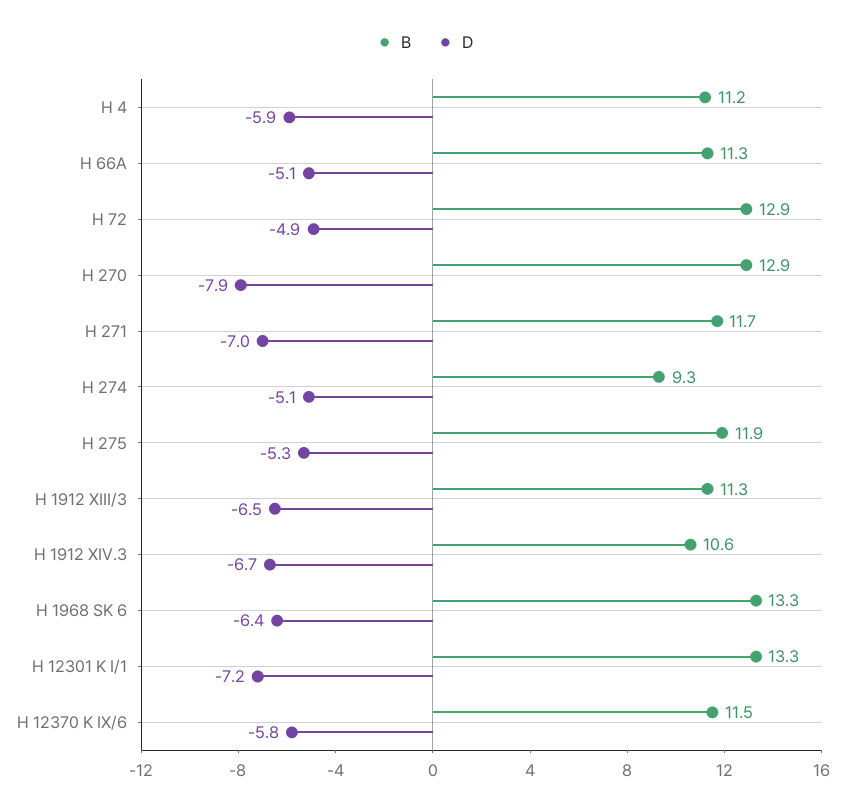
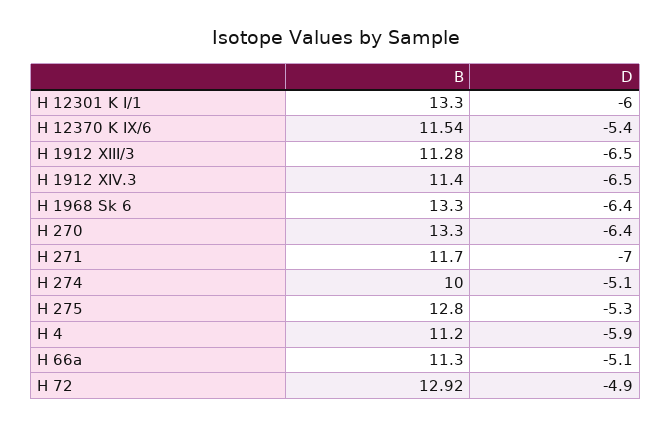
B, H 270: 12.9 -> 13.3
D, H 270: -7.9 -> -6.4
B, H 274: 9.3 -> 10
B, H 275: 11.9 -> 12.8
B, H 1912 XIV.3: 10.6 -> 11.4
D, H 1912 XIV.3: -6.7 -> -6.5
D, H 12301 K I/1: -7.2 -> -6
D, H 12370 K IX/6: -5.8 -> -5.4

